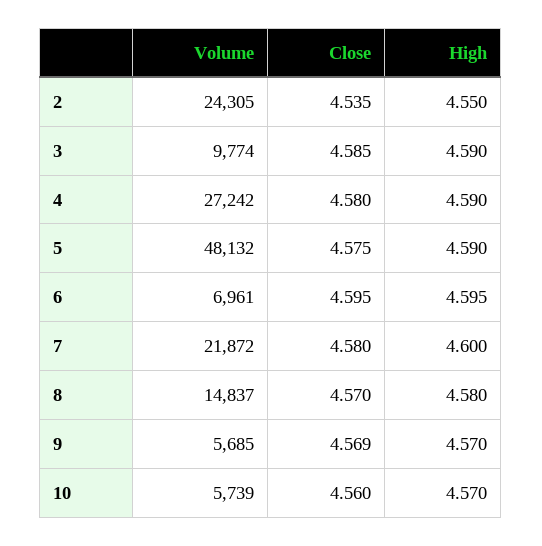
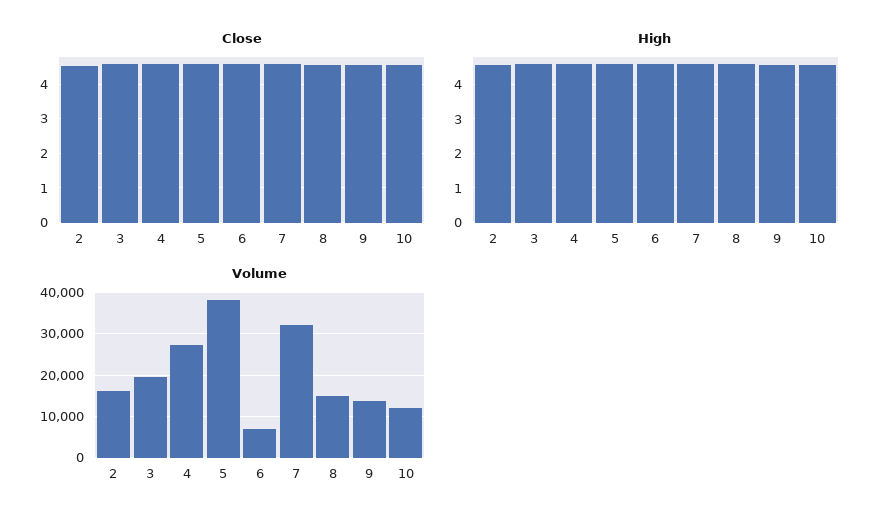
Volume, 2: 24305 -> 16000
Volume, 3: 9774 -> 20000
Volume, 5: 48132 -> 38000
Volume, 7: 21872 -> 32000
Volume, 9: 5685 -> 14000
Volume, 10: 5739 -> 12000

